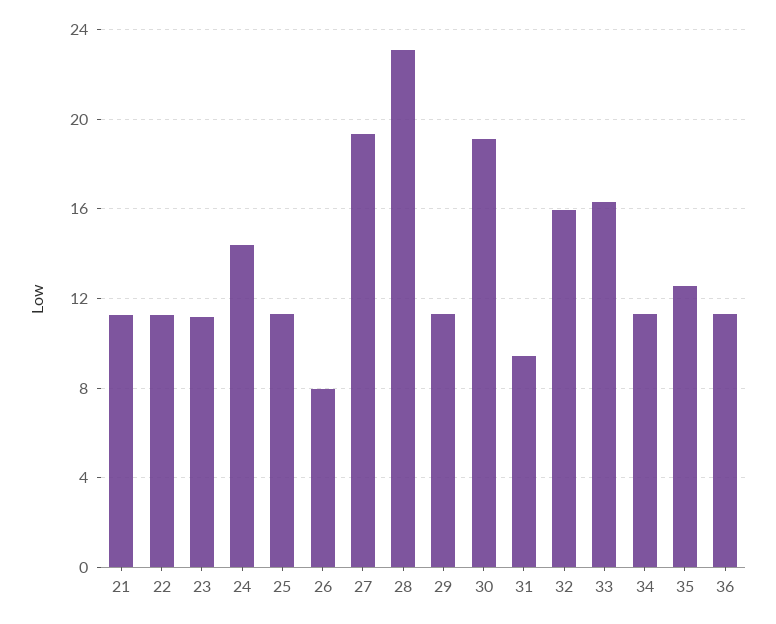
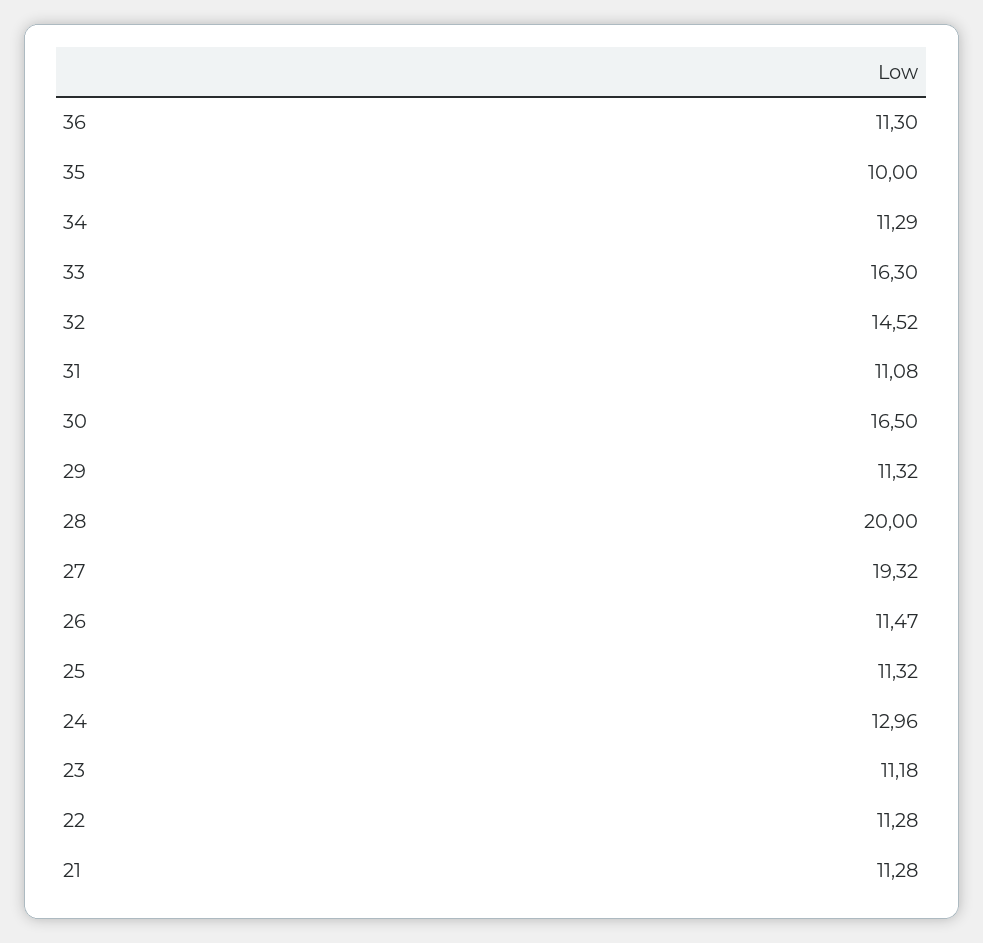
24: 14.5 -> 12.96
26: 8 -> 11.47
28: 23 -> 20
30: 19 -> 16.5
31: 9.5 -> 11.08
32: 16 -> 14.52
35: 12.5 -> 10

